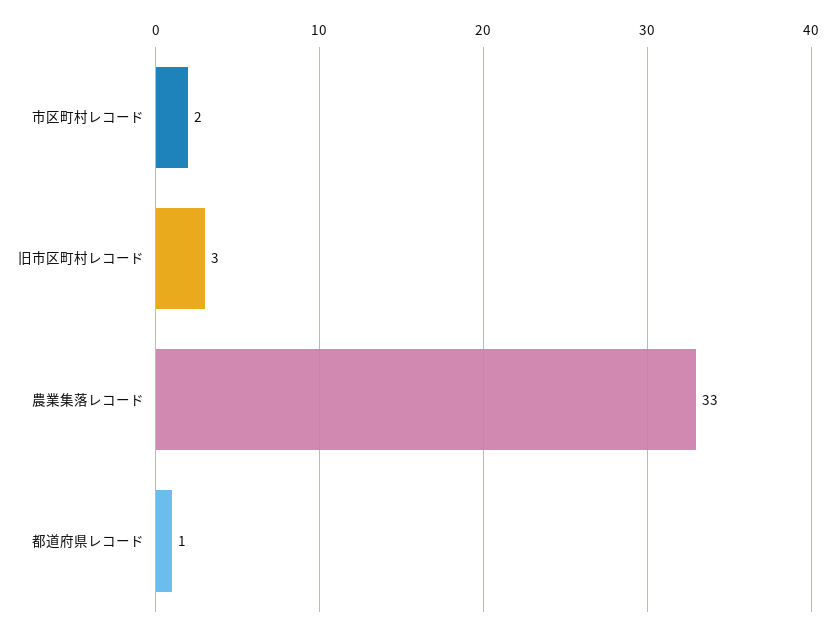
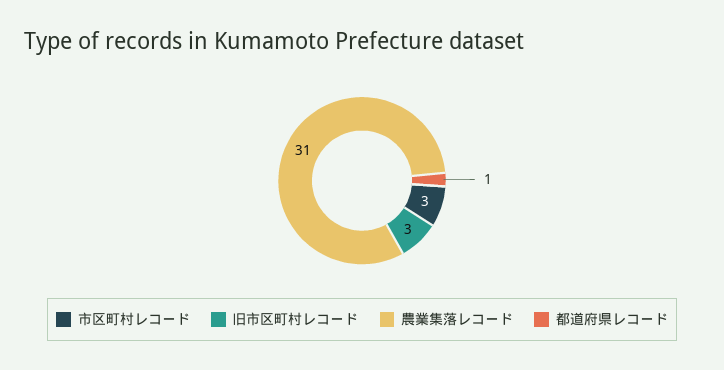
市区町村レコード: 2 -> 3
農業集落レコード: 33 -> 31

